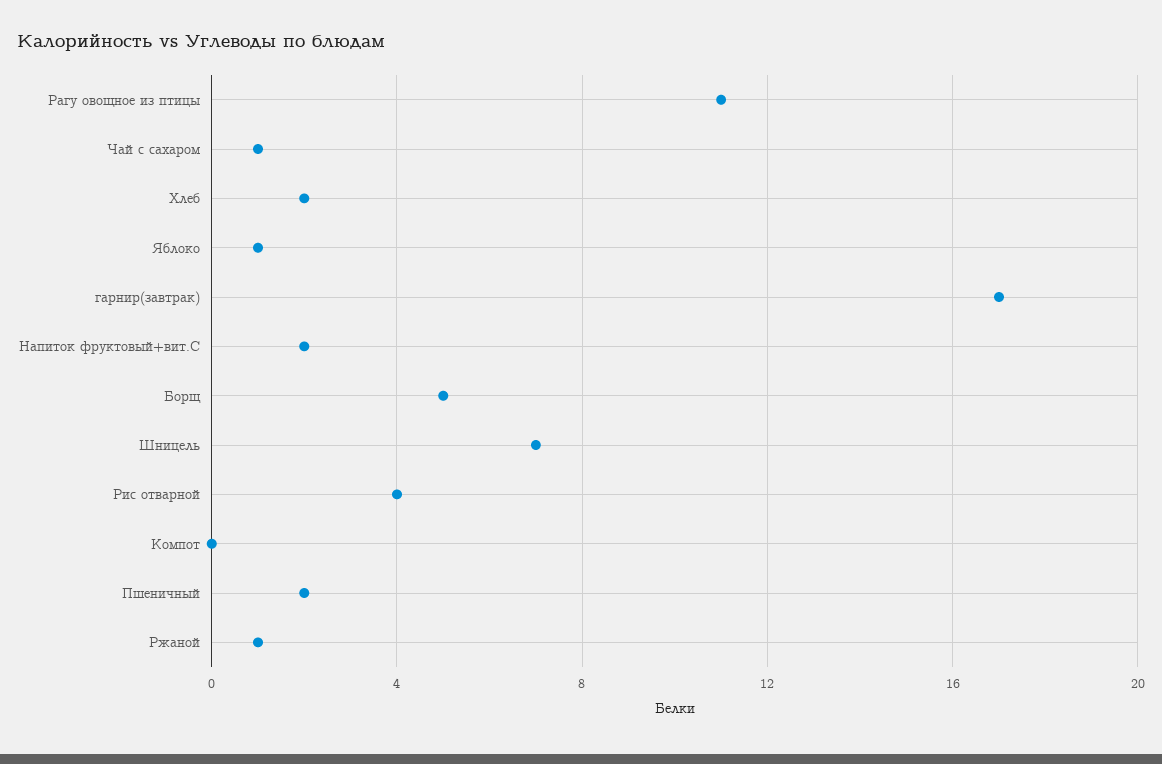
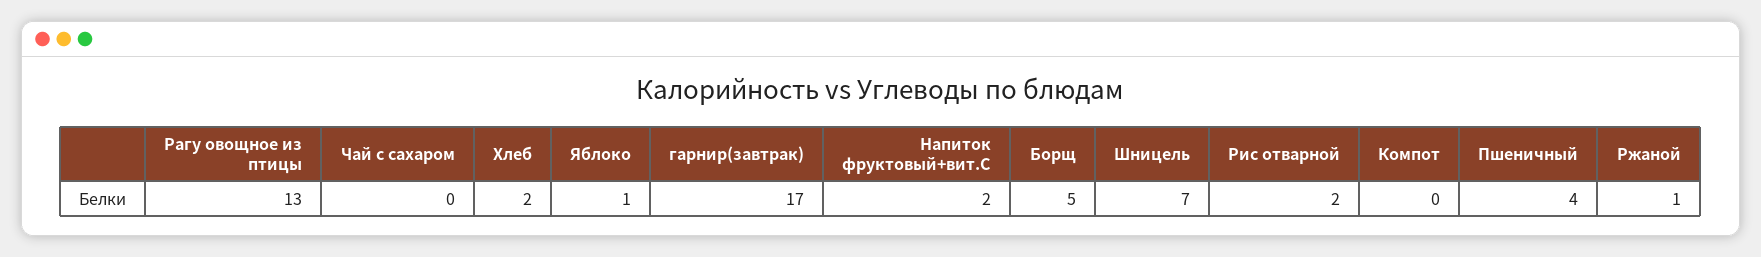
Рагу овощное из птицы: 11 -> 13
Чай с сахаром: 1 -> 0
Рис отварной: 4 -> 2
Пшеничный: 2 -> 4

